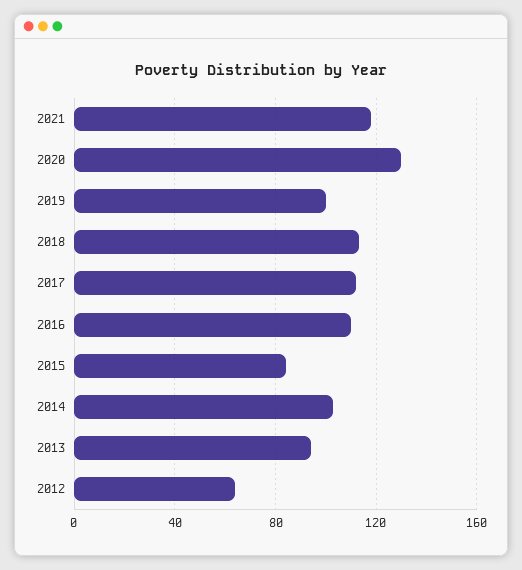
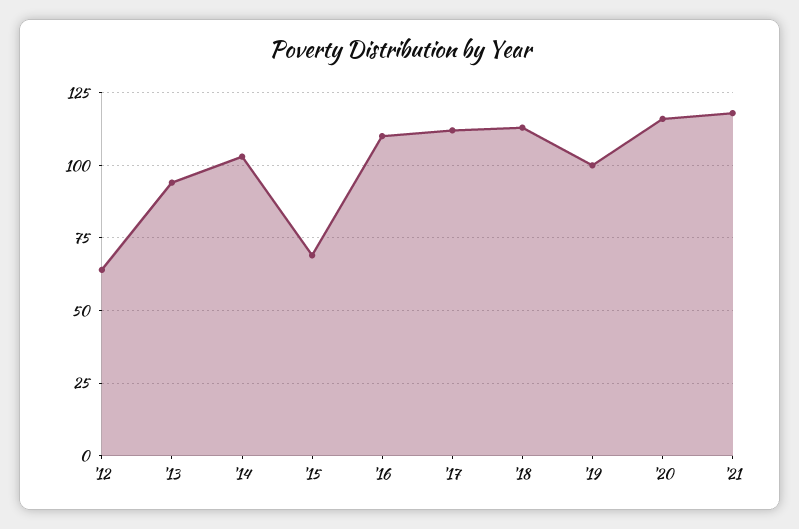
2020: 130 -> 115
2015: 85 -> 70

